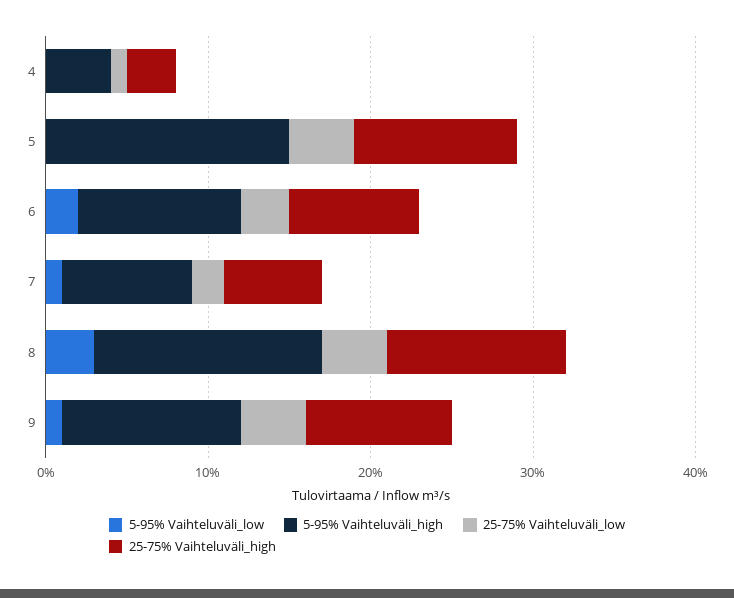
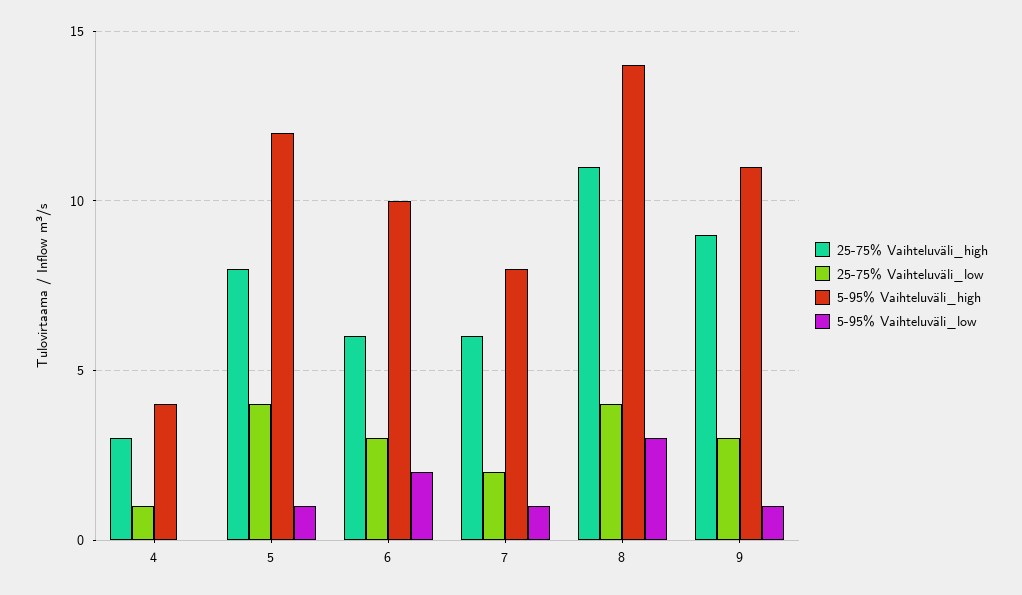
5-95% Vaihteluväli_low, 5: 0 -> 1
5-95% Vaihteluväli_high, 5: 15 -> 12
25-75% Vaihteluväli_high, 5: 10 -> 8
25-75% Vaihteluväli_high, 6: 8 -> 6
25-75% Vaihteluväli_low, 9: 4 -> 3

